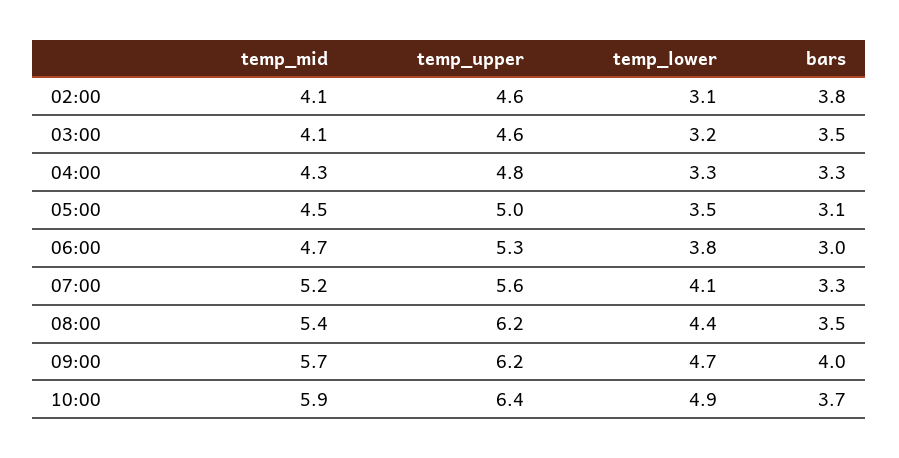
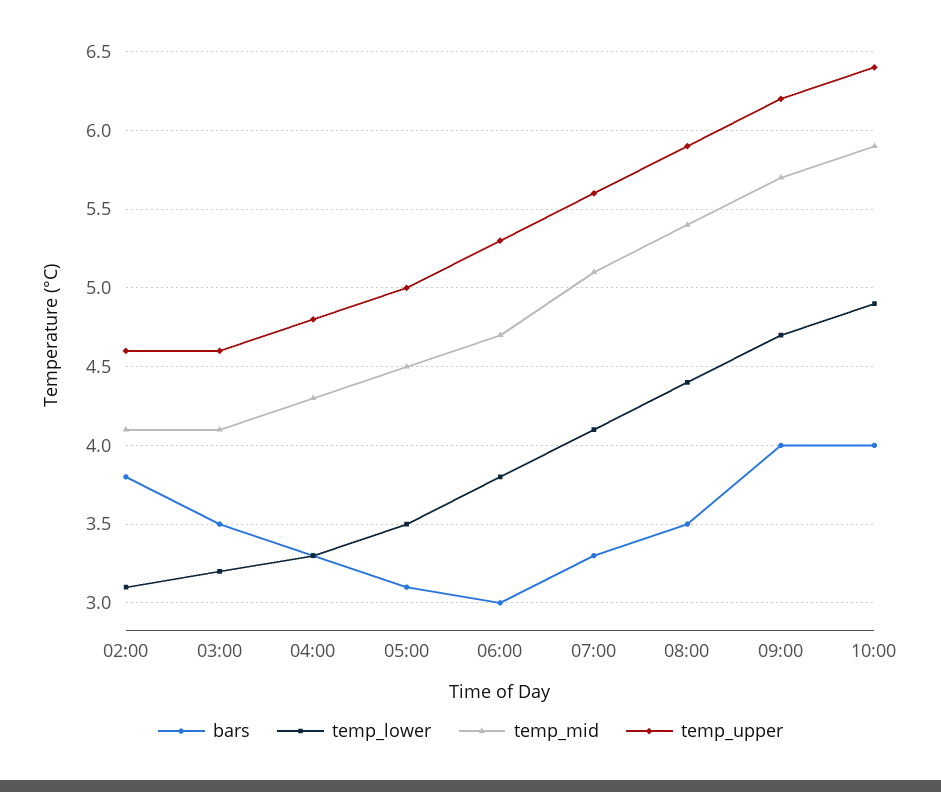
temp_mid, 07:00: 5.2 -> 5.1
temp_upper, 08:00: 6.2 -> 5.9
bars, 10:00: 3.7 -> 4

